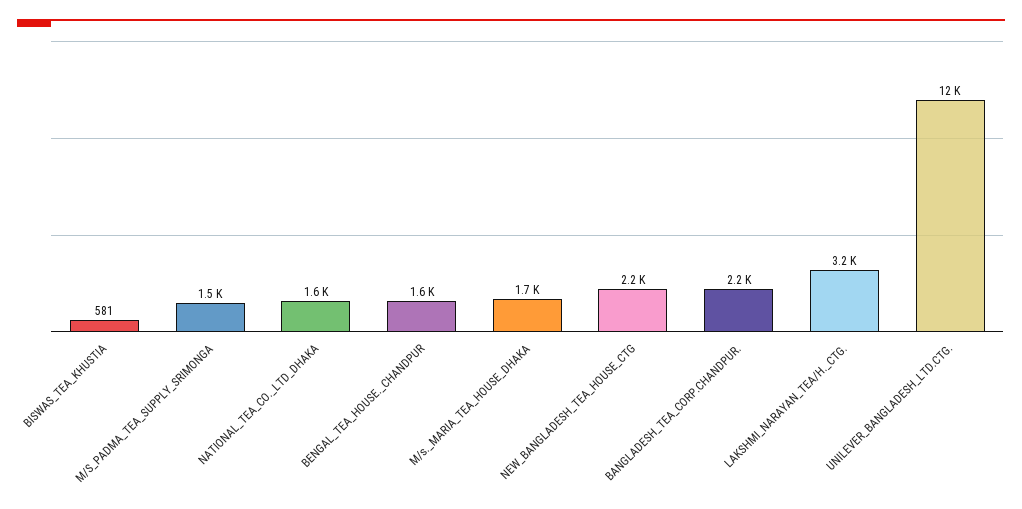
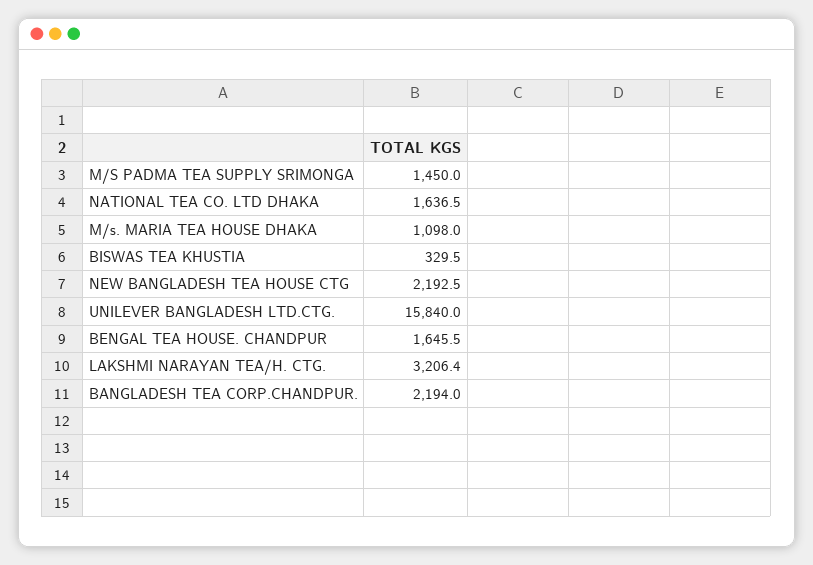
BISWAS_TEA_KHUSTIA: 581 -> 329.5
M/s._MARIA_TEA_HOUSE_DHAKA: 1700 -> 1098
UNILEVER_BANGLADESH_LTD.CTG.: 12000 -> 15840

